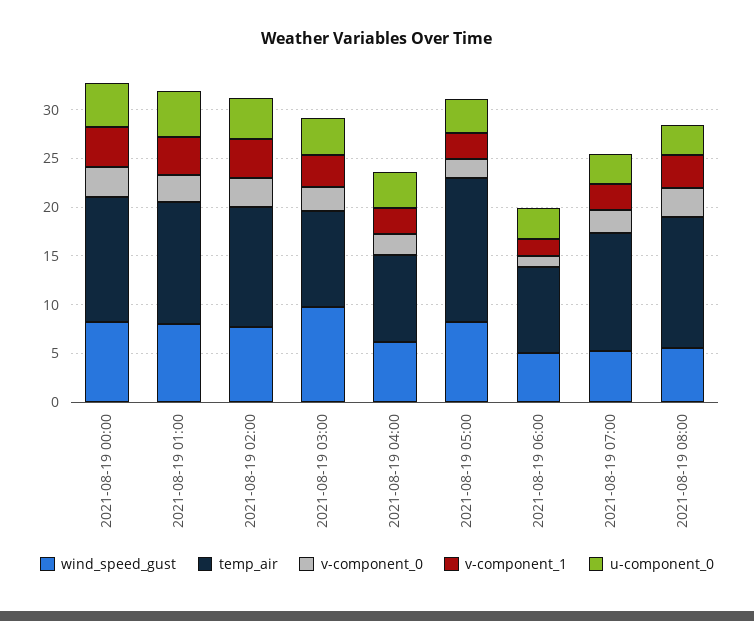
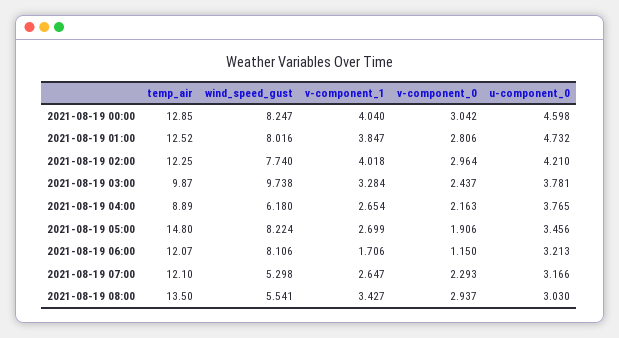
wind_speed_gust, 2021-08-19 06:00: 5 -> 8.106
temp_air, 2021-08-19 06:00: 9 -> 12.07

